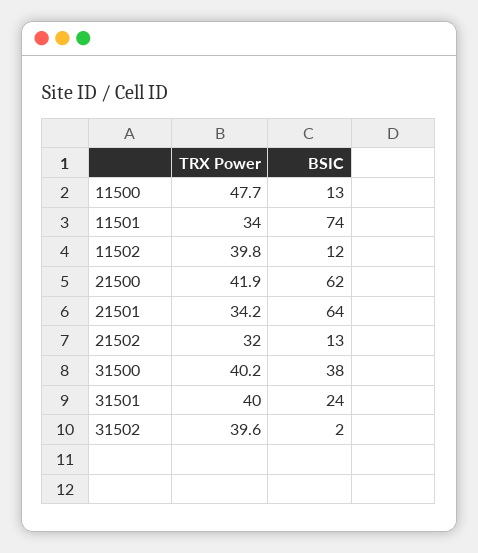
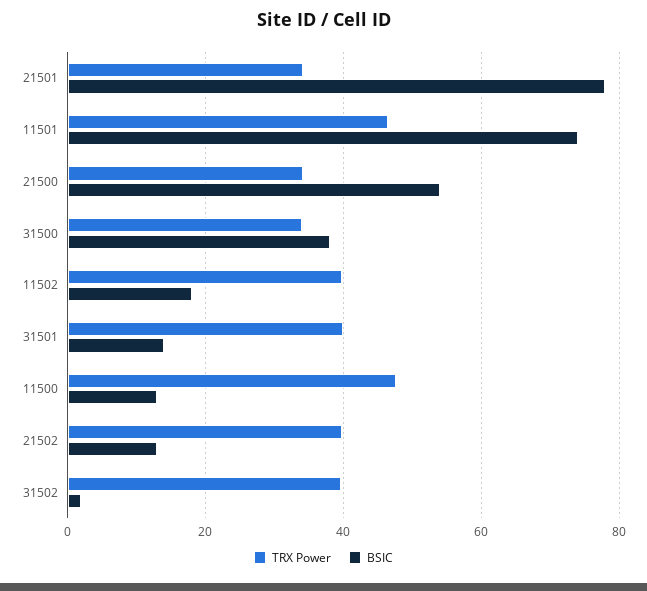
TRX Power, 11501: 34 -> 46
BSIC, 11502: 12 -> 18
TRX Power, 21500: 41.9 -> 34
BSIC, 21500: 62 -> 54
BSIC, 21501: 64 -> 78
TRX Power, 21502: 32 -> 40
TRX Power, 31500: 40.2 -> 34
BSIC, 31501: 24 -> 14

